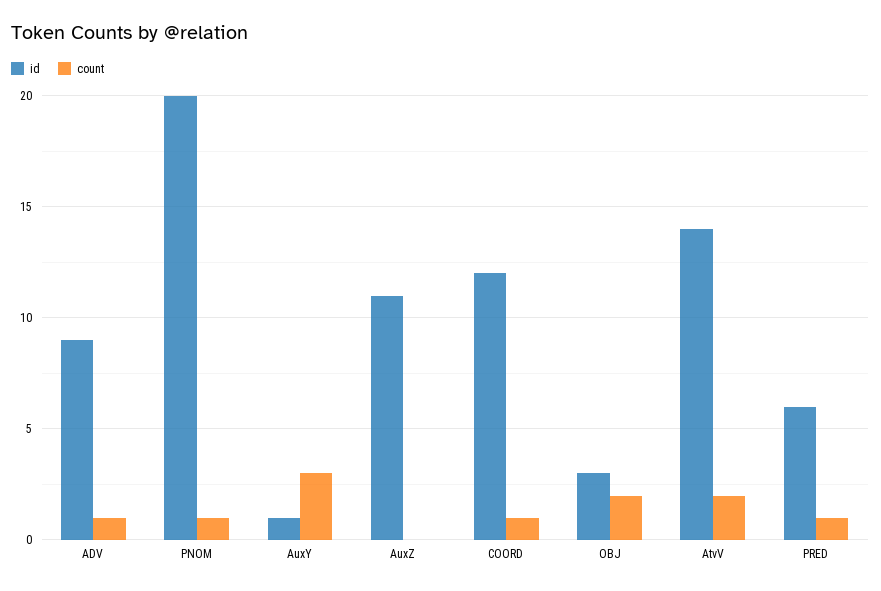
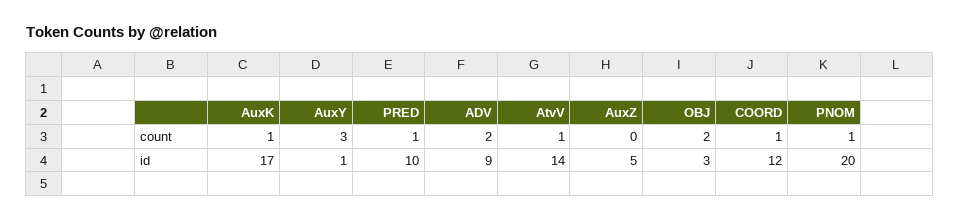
count, ADV: 1 -> 2
id, AuxZ: 11 -> 5
count, AtvV: 2 -> 1
id, PRED: 6 -> 10
count, AuxK: none -> 1
id, AuxK: none -> 17

